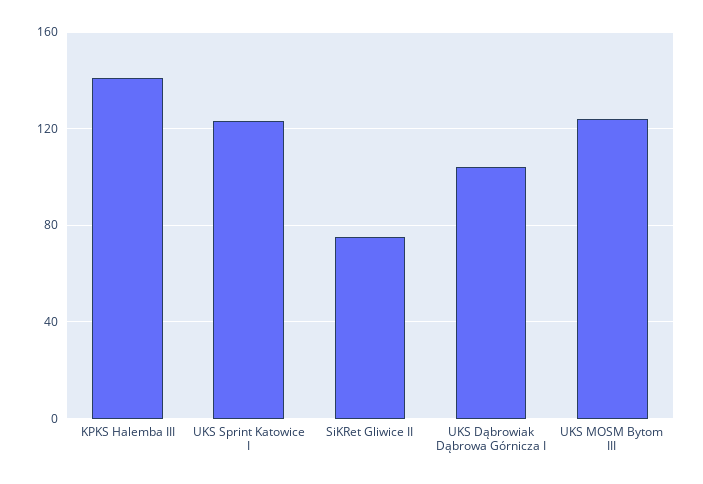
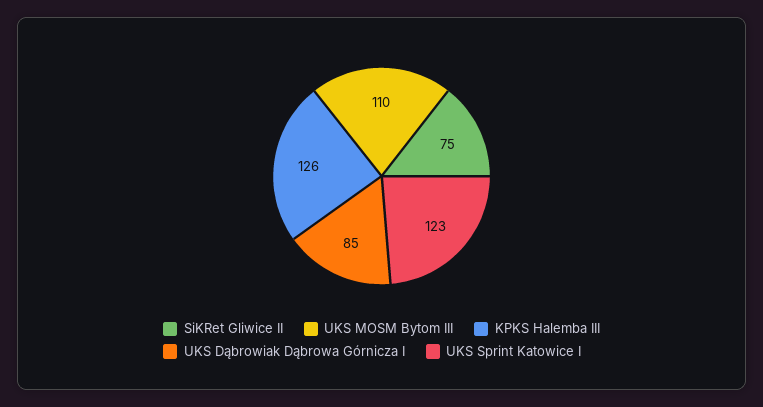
KPKS Halemba III: 140 -> 126
UKS Dąbrowiak Dąbrowa Górnicza I: 105 -> 85
UKS MOSM Bytom III: 125 -> 110

